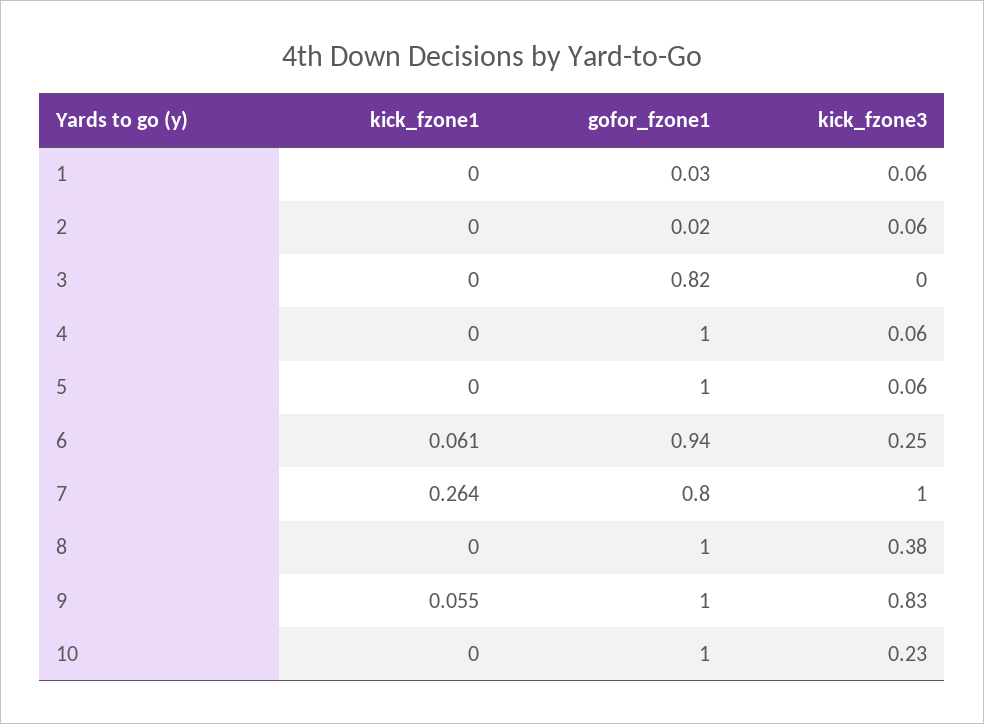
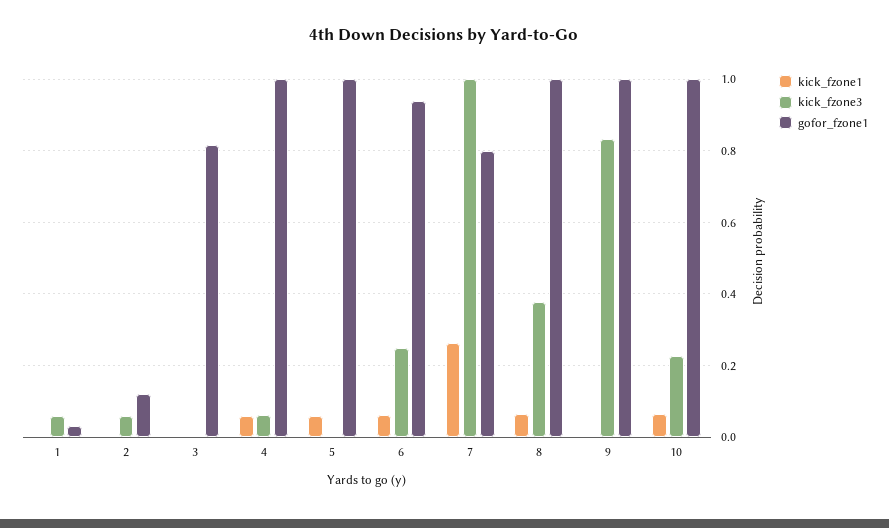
gofor_fzone1, 2: 0.02 -> 0.12
kick_fzone1, 4: 0 -> 0.06
kick_fzone1, 5: 0 -> 0.06
kick_fzone3, 5: 0.06 -> 0
kick_fzone1, 8: 0 -> 0.06
kick_fzone1, 9: 0.055 -> 0
kick_fzone1, 10: 0 -> 0.06

